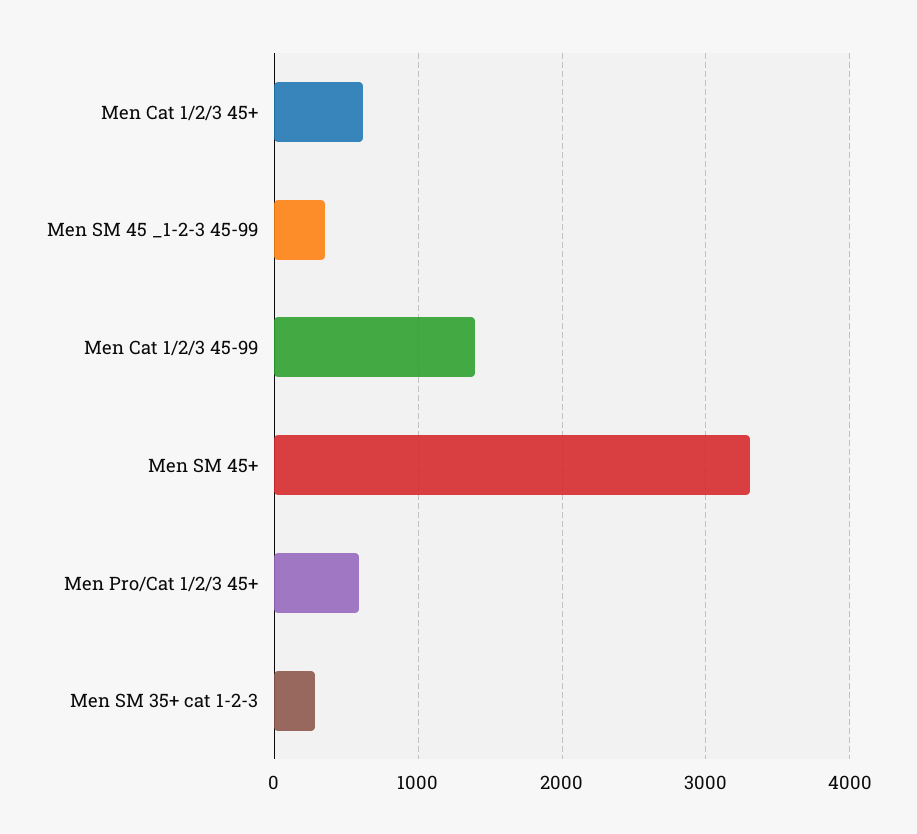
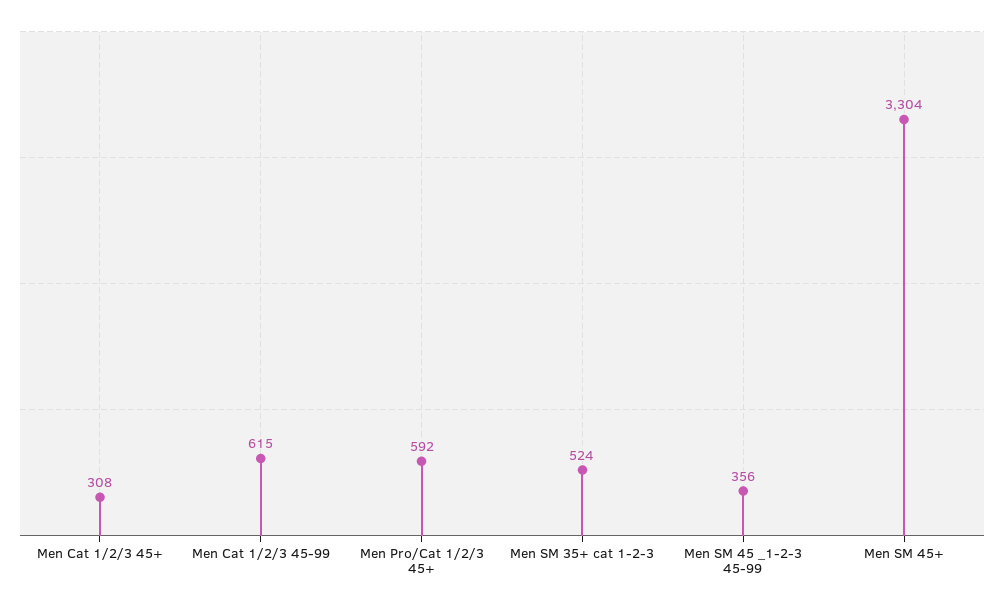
Men Cat 1/2/3 45+: 600 -> 308
Men Cat 1/2/3 45-99: 1400 -> 615
Men SM 35+ cat 1-2-3: 300 -> 524

